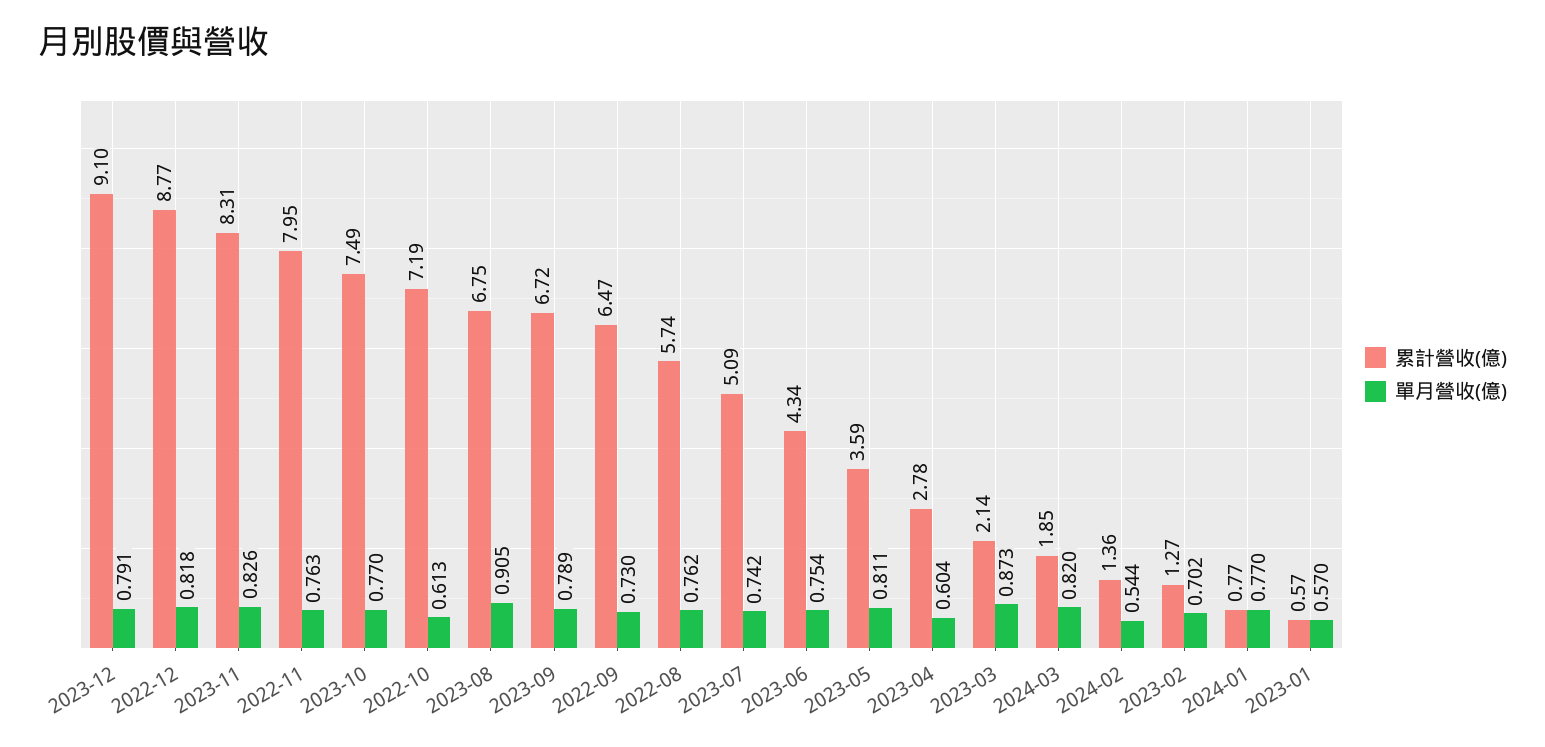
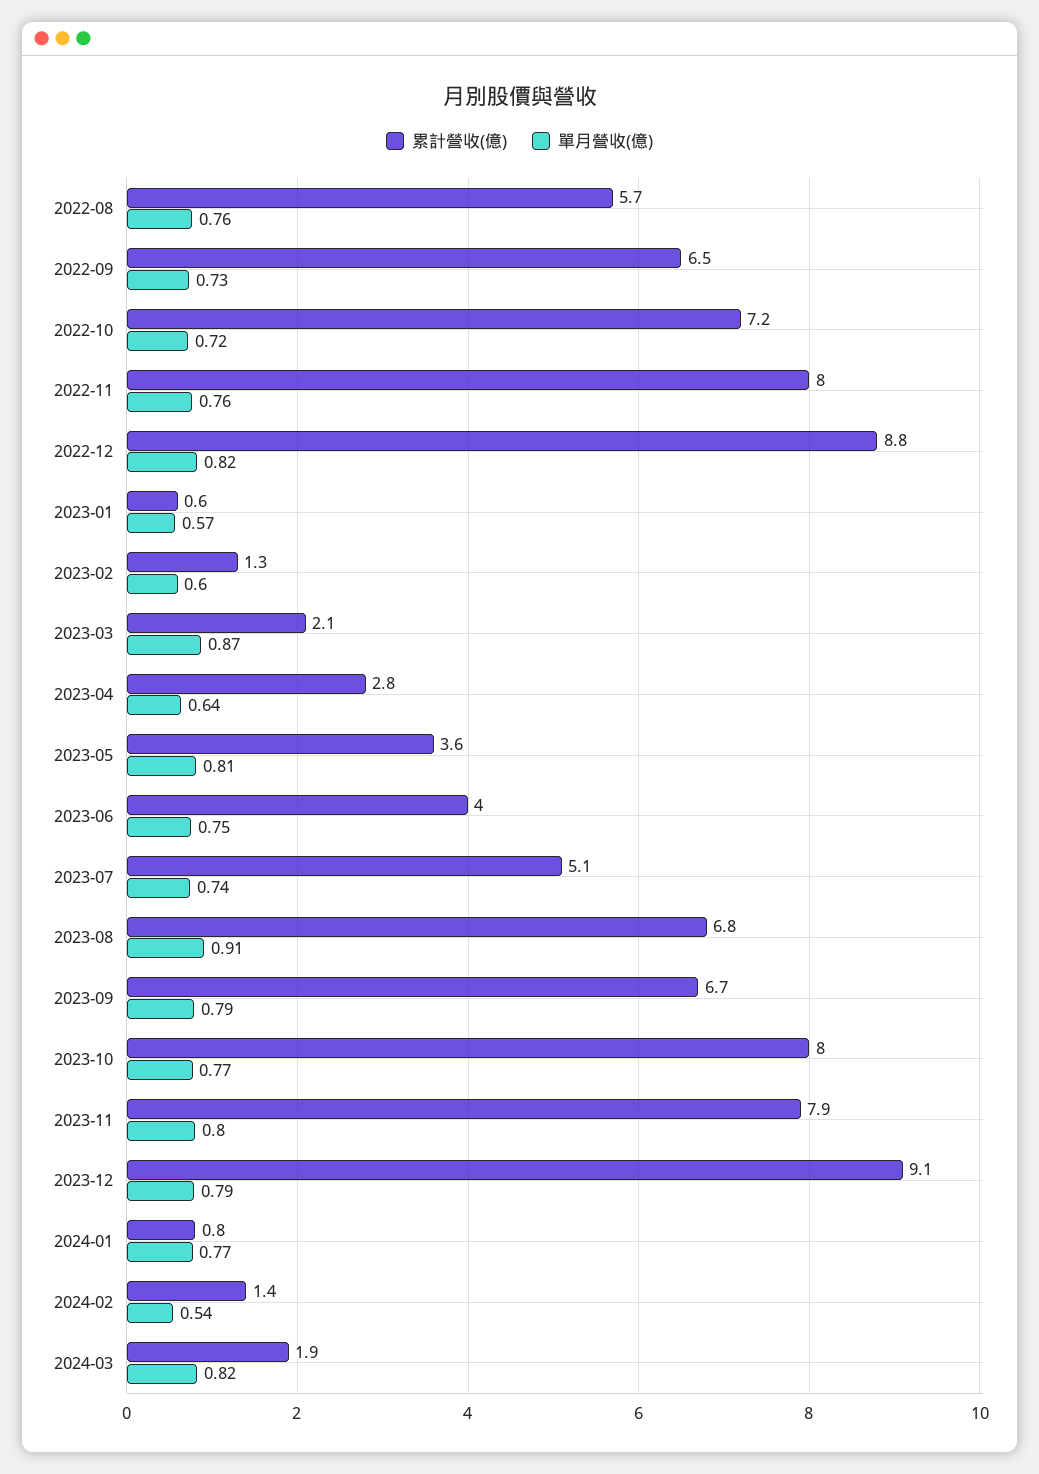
累計營收(億), 2023-11: 8.31 -> 7.9
單月營收(億), 2023-11: 0.826 -> 0.8
累計營收(億), 2023-10: 7.49 -> 8
單月營收(億), 2022-10: 0.613 -> 0.72
累計營收(億), 2023-06: 4.34 -> 4
單月營收(億), 2023-04: 0.604 -> 0.64
單月營收(億), 2023-02: 0.702 -> 0.6

